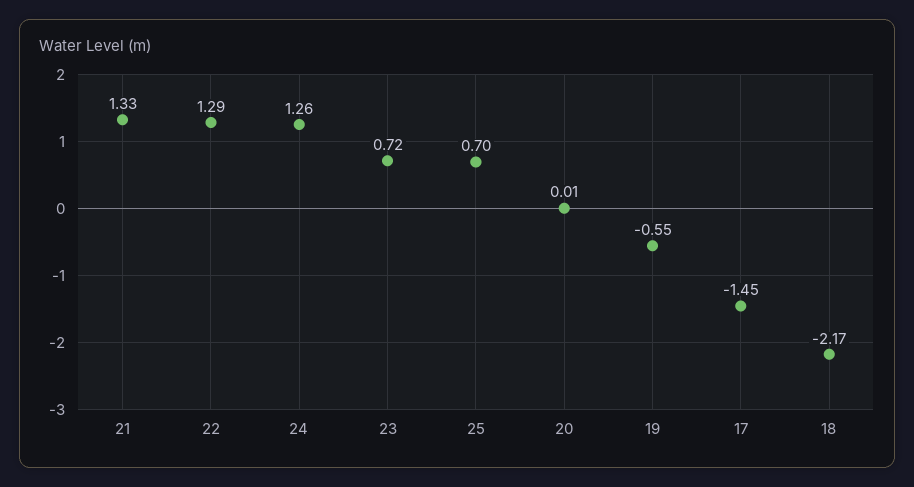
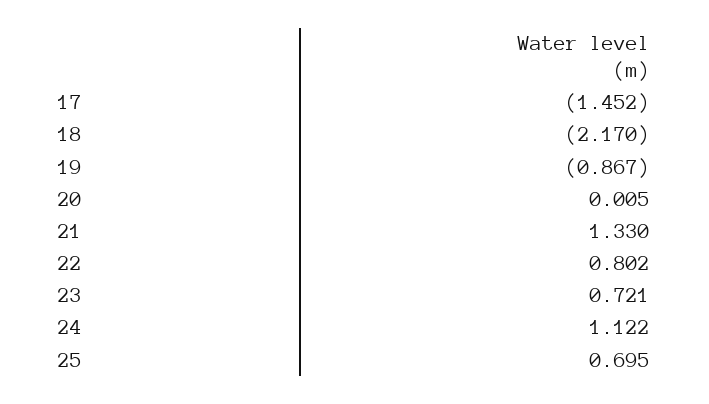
22: 1.29 -> 0.802
24: 1.26 -> 1.122
19: -0.55 -> -0.867

